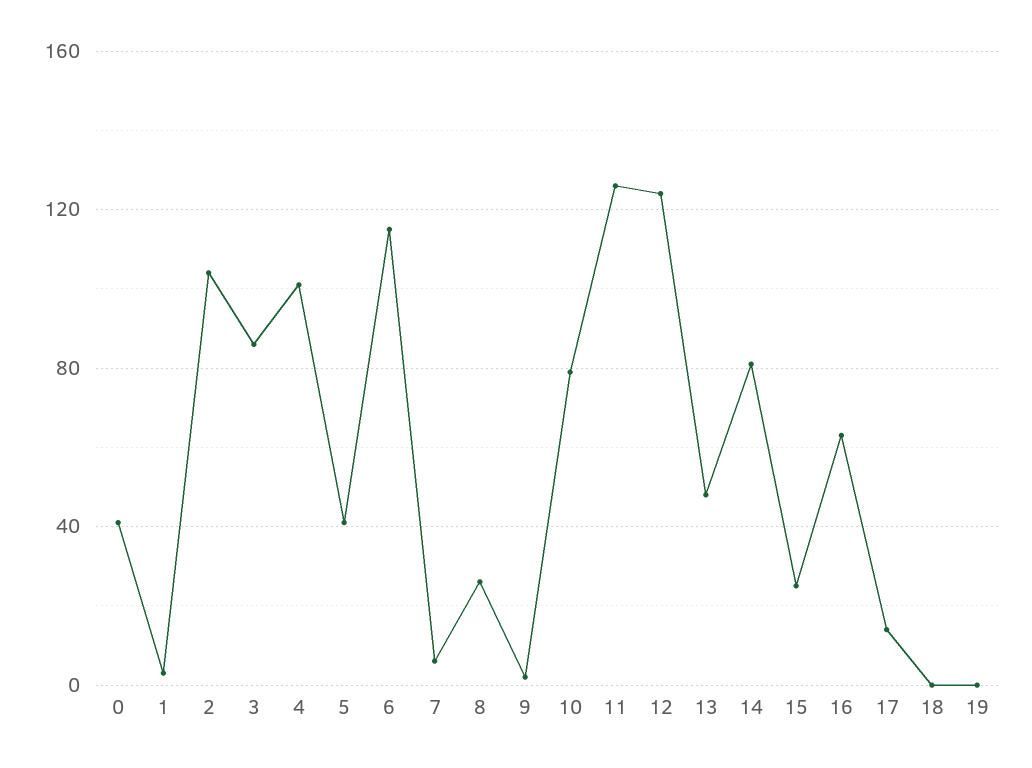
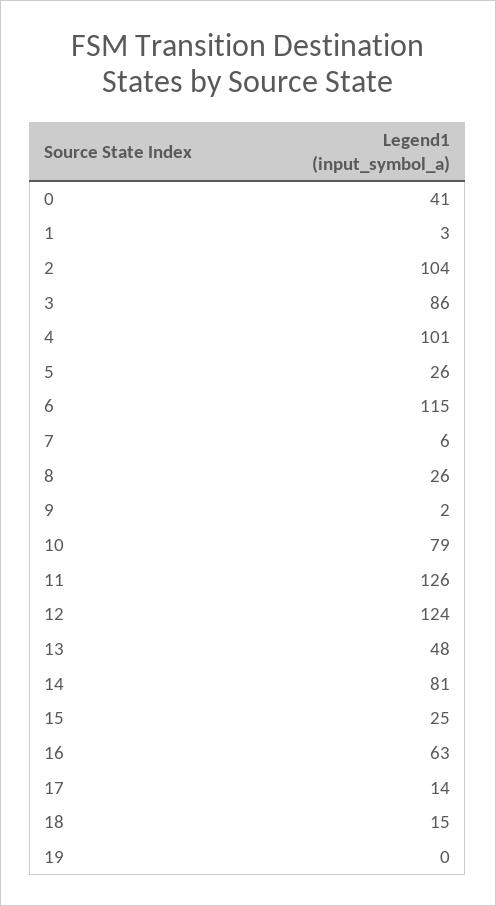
5: 40 -> 26
18: 0 -> 15

